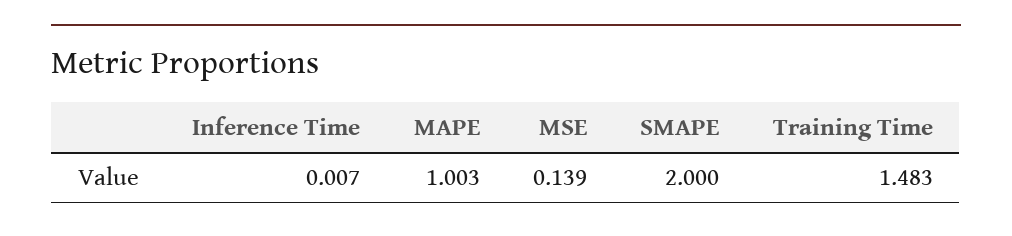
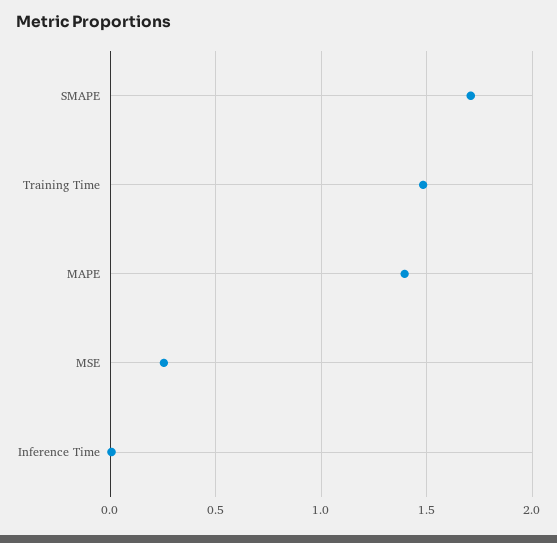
MAPE: 1.003 -> 1.4
MSE: 0.139 -> 0.25
SMAPE: 2 -> 1.7

